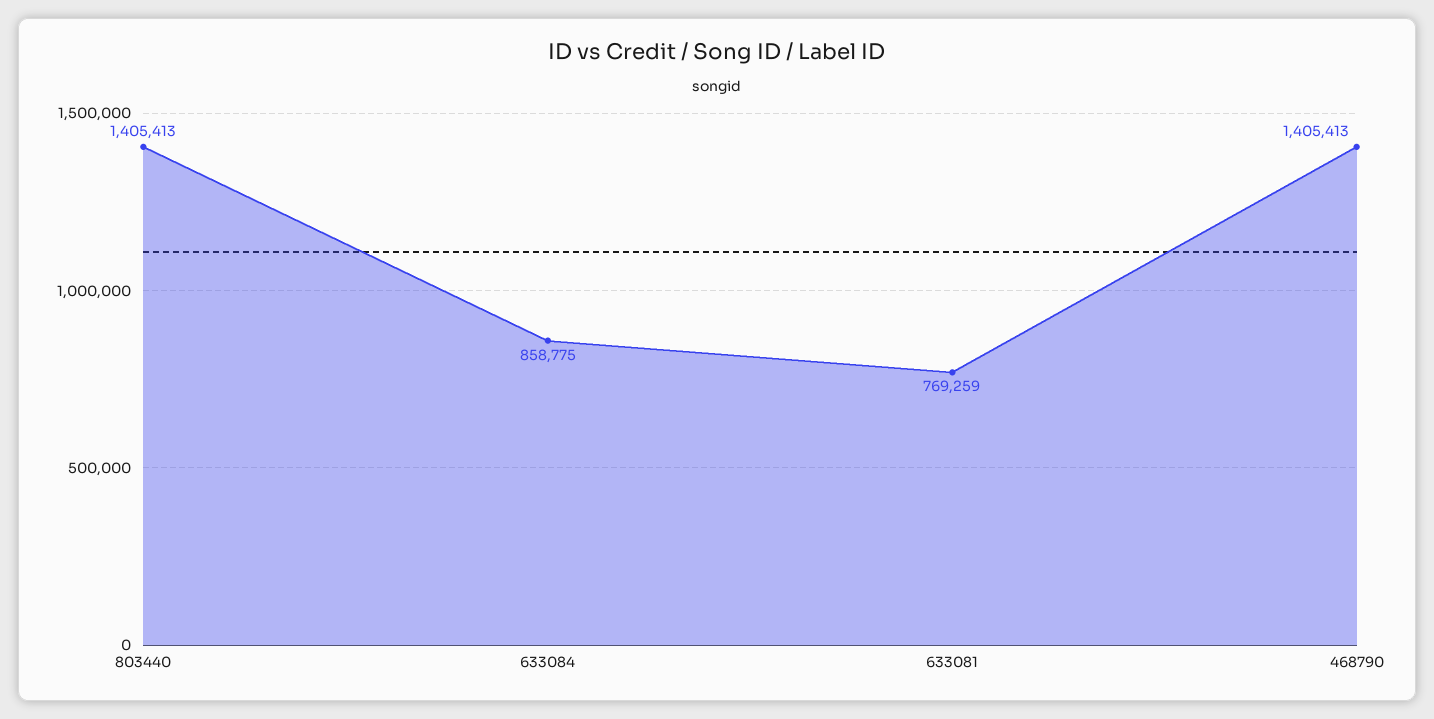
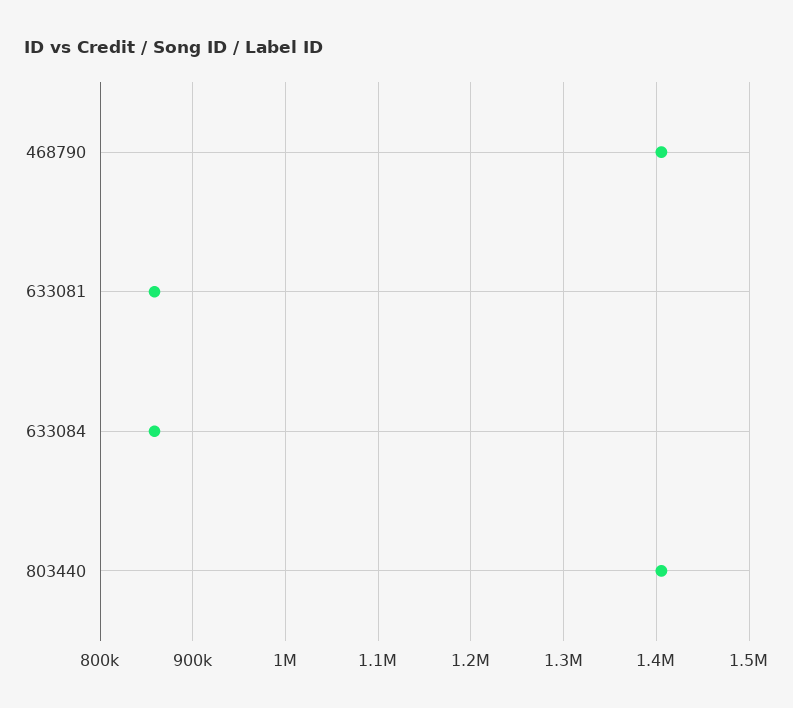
633081: 769259 -> 860000

